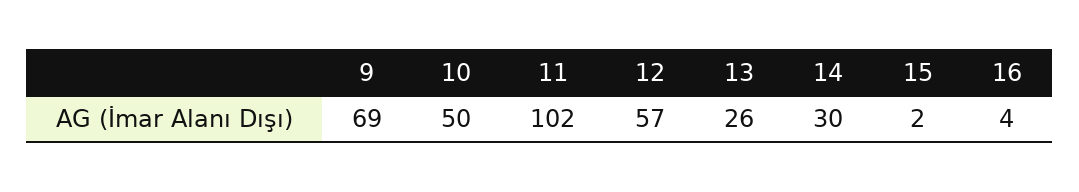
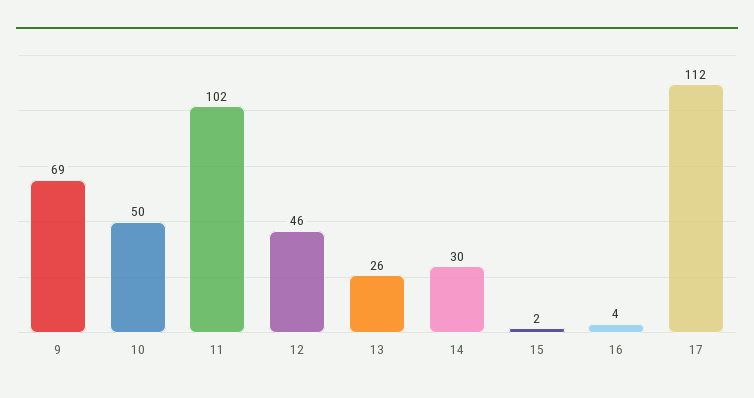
12: 57 -> 46
17: none -> 112

